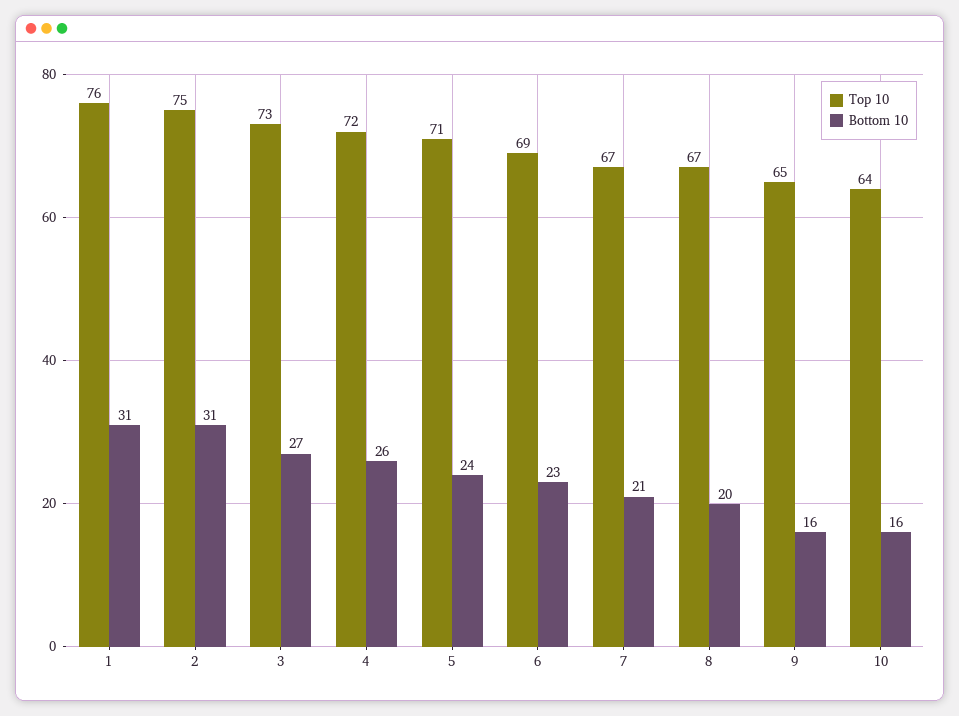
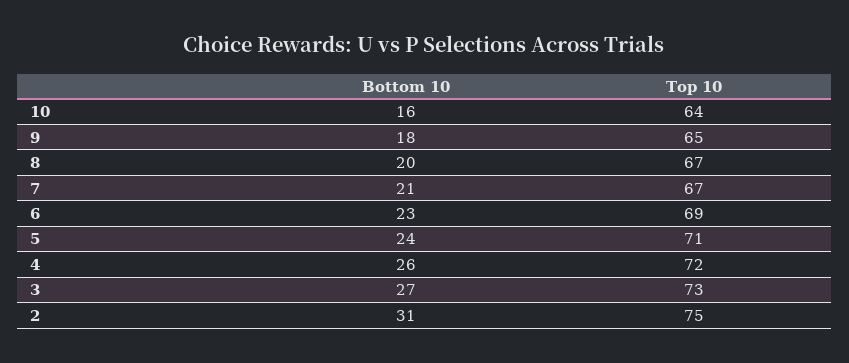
Top 10, 1: 76 -> none
Bottom 10, 1: 31 -> none
Bottom 10, 9: 16 -> 18

